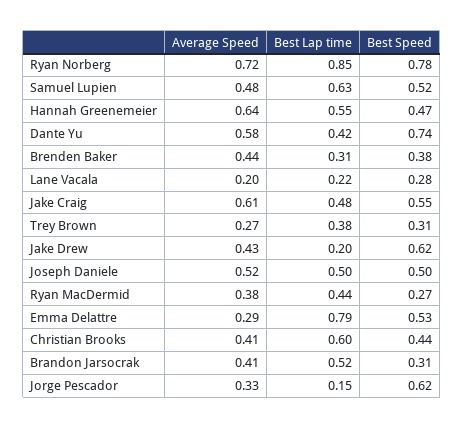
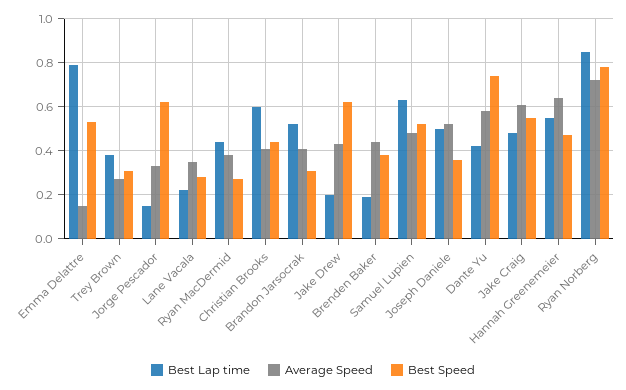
Best Lap time, Brenden Baker: 0.31 -> 0.2
Average Speed, Lane Vacala: 0.2 -> 0.35
Best Speed, Joseph Daniele: 0.5 -> 0.35
Average Speed, Emma Delattre: 0.29 -> 0.15

